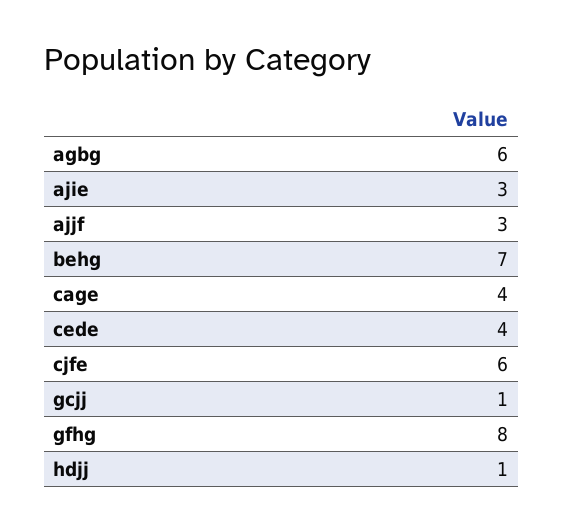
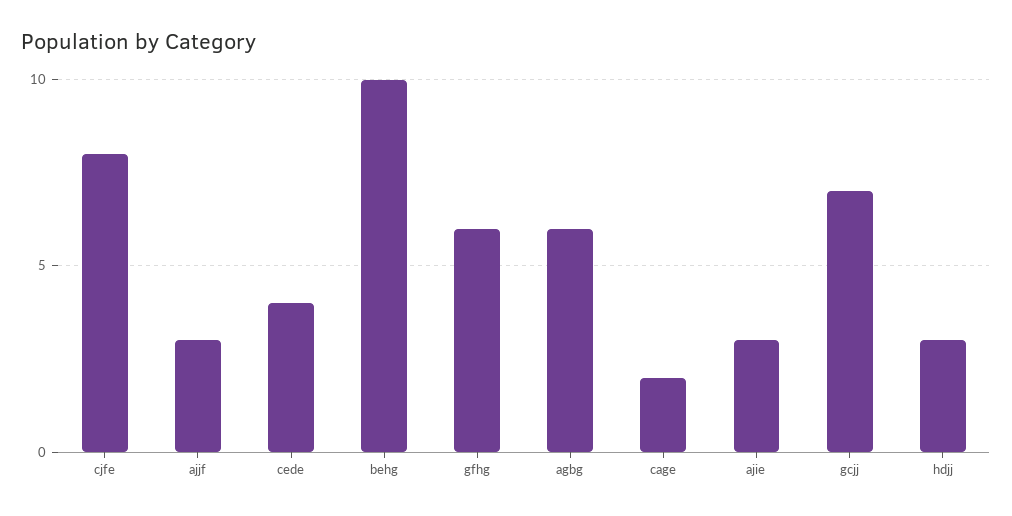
behg: 7 -> 10
cage: 4 -> 2
cjfe: 6 -> 8
gcjj: 1 -> 7
gfhg: 8 -> 6
hdjj: 1 -> 3

